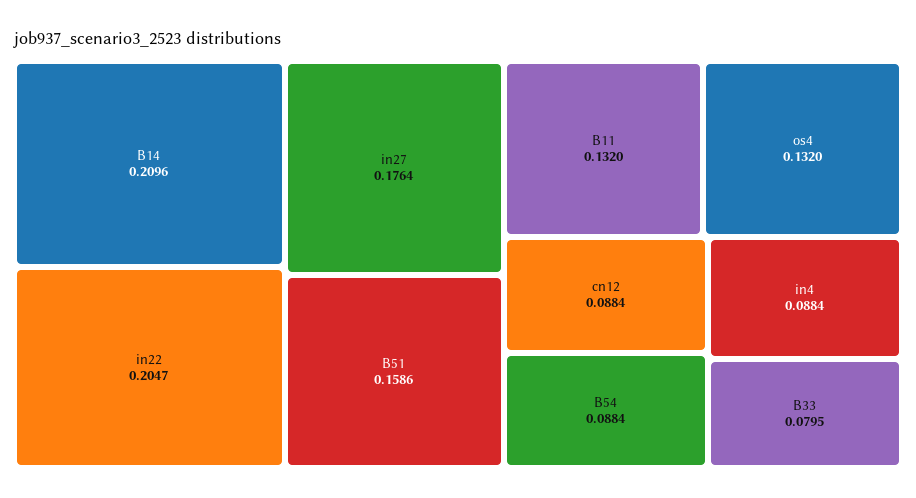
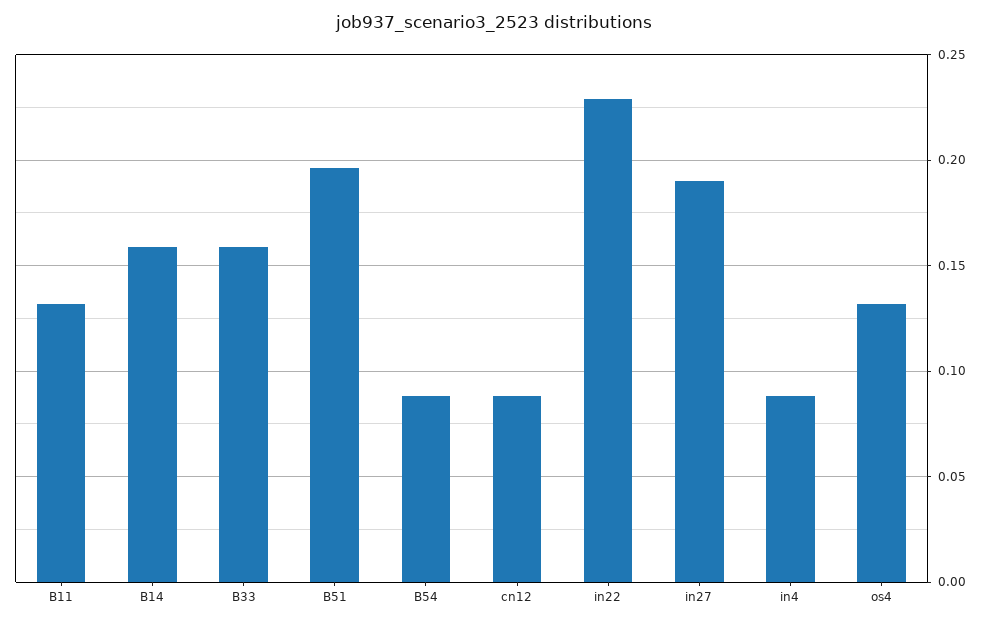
B14: 0.2096 -> 0.16
in22: 0.2047 -> 0.23
in27: 0.1764 -> 0.19
B51: 0.1586 -> 0.195
B33: 0.0795 -> 0.16

